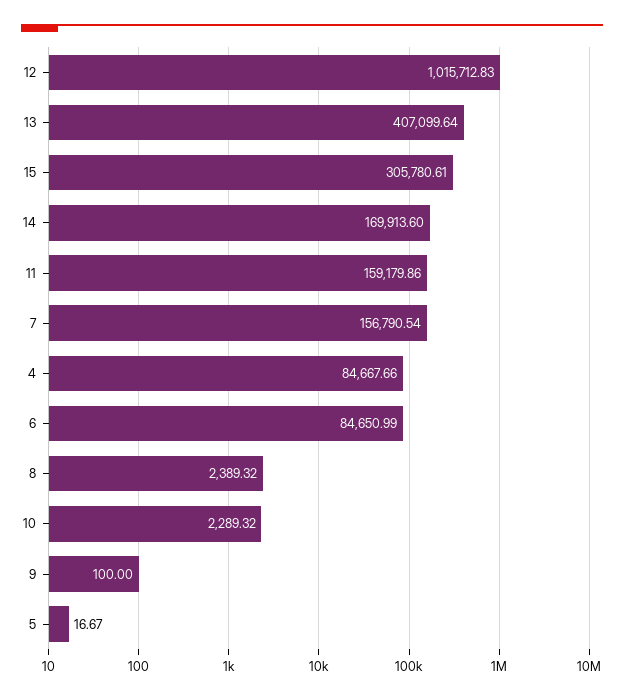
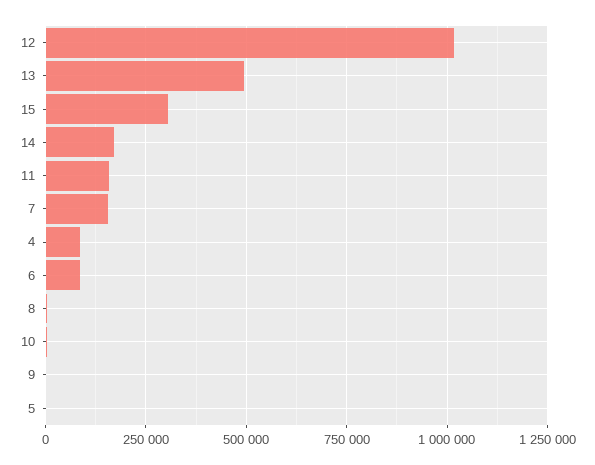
13: 407099.64 -> 500000

